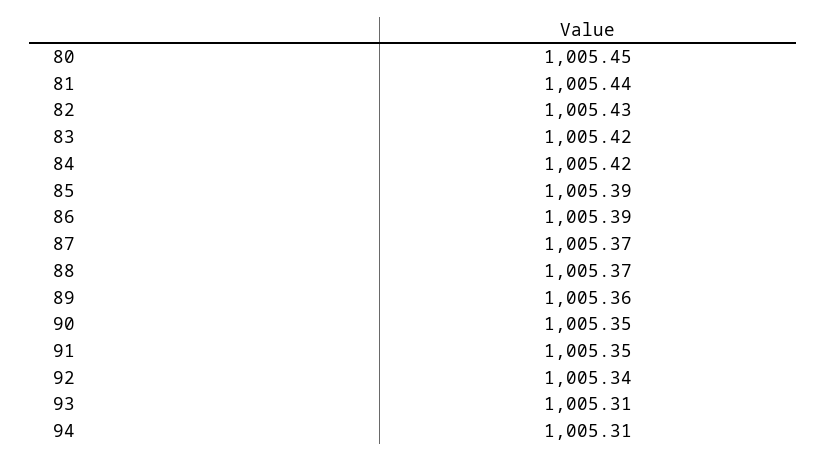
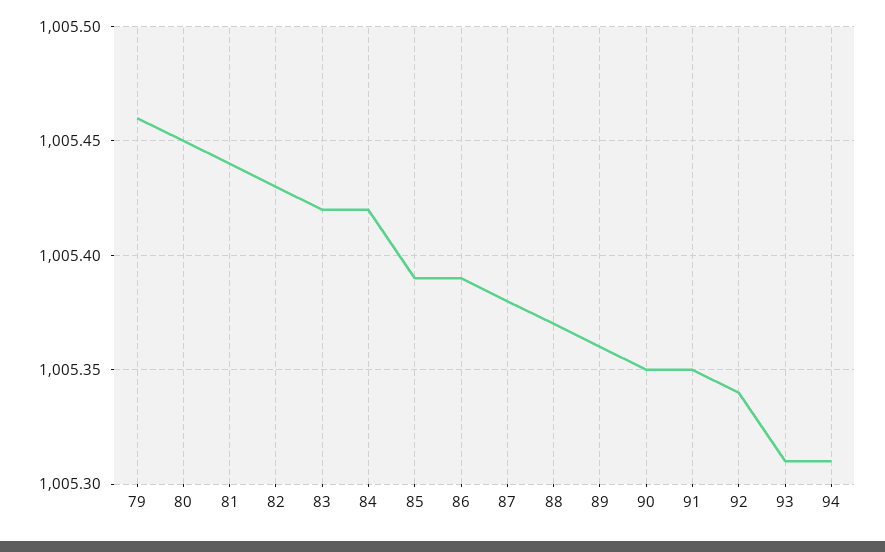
87: 1005.37 -> 1005.38
79: none -> 1005.46

